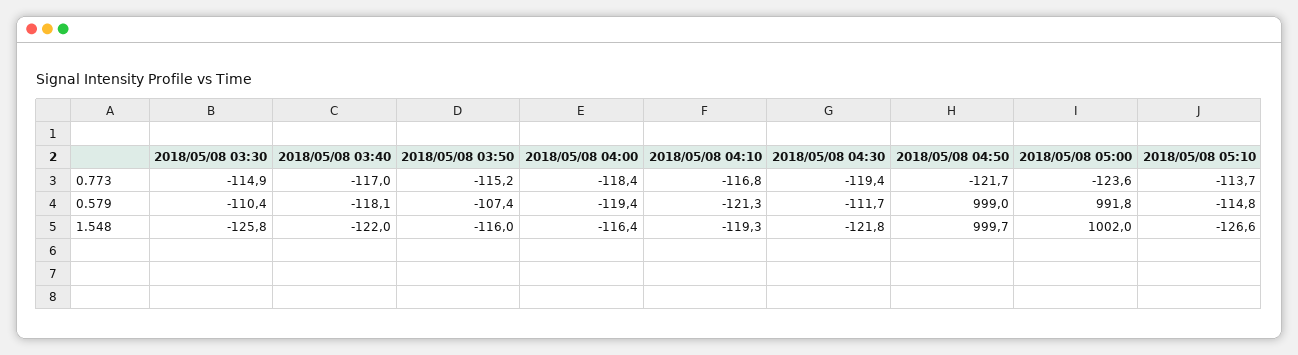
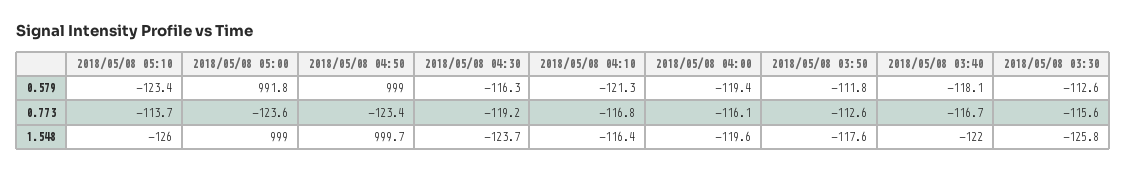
2018/05/08 03:30, 0.773: -114.9 -> -115.6
2018/05/08 03:40, 0.773: -117 -> -116.7
2018/05/08 03:50, 0.773: -115.2 -> -112.6
2018/05/08 04:00, 0.773: -118.4 -> -116.1
2018/05/08 04:30, 0.773: -119.4 -> -119.2
2018/05/08 04:50, 0.773: -121.7 -> -123.4
2018/05/08 03:30, 0.579: -110.4 -> -112.6
2018/05/08 03:50, 0.579: -107.4 -> -111.8
2018/05/08 04:30, 0.579: -111.7 -> -116.3
2018/05/08 05:10, 0.579: -114.8 -> -123.4
2018/05/08 03:50, 1.548: -116 -> -117.6
2018/05/08 04:00, 1.548: -116.4 -> -119.6
2018/05/08 04:10, 1.548: -119.3 -> -116.4
2018/05/08 04:30, 1.548: -121.8 -> -123.7
2018/05/08 05:00, 1.548: 1002 -> 999
2018/05/08 05:10, 1.548: -126.6 -> -126

